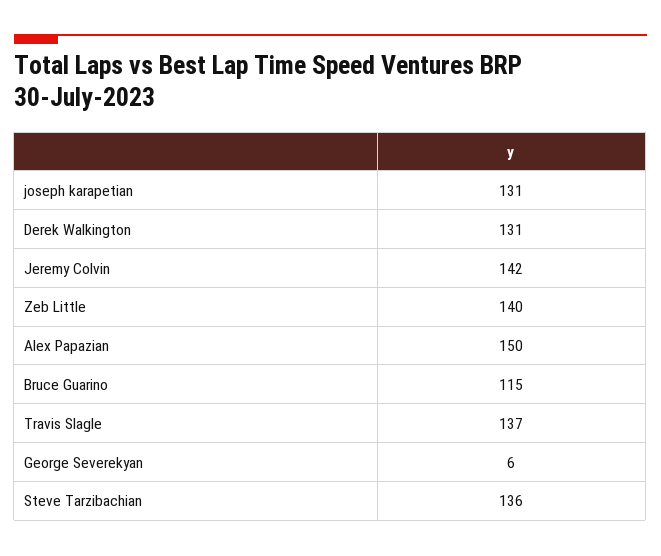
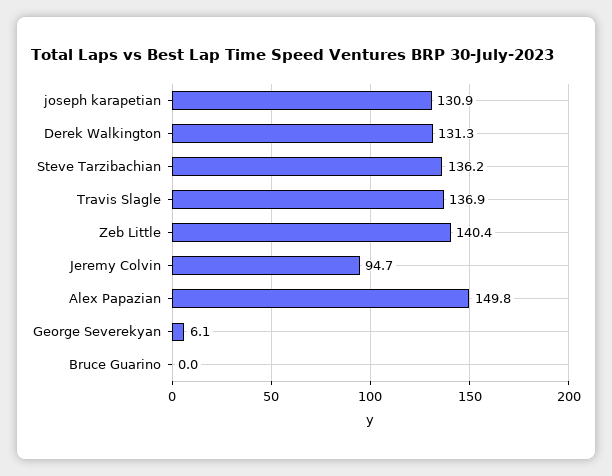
Jeremy Colvin: 142 -> 94.7
Bruce Guarino: 115 -> 0

